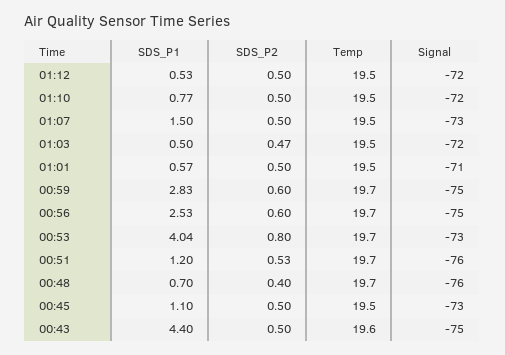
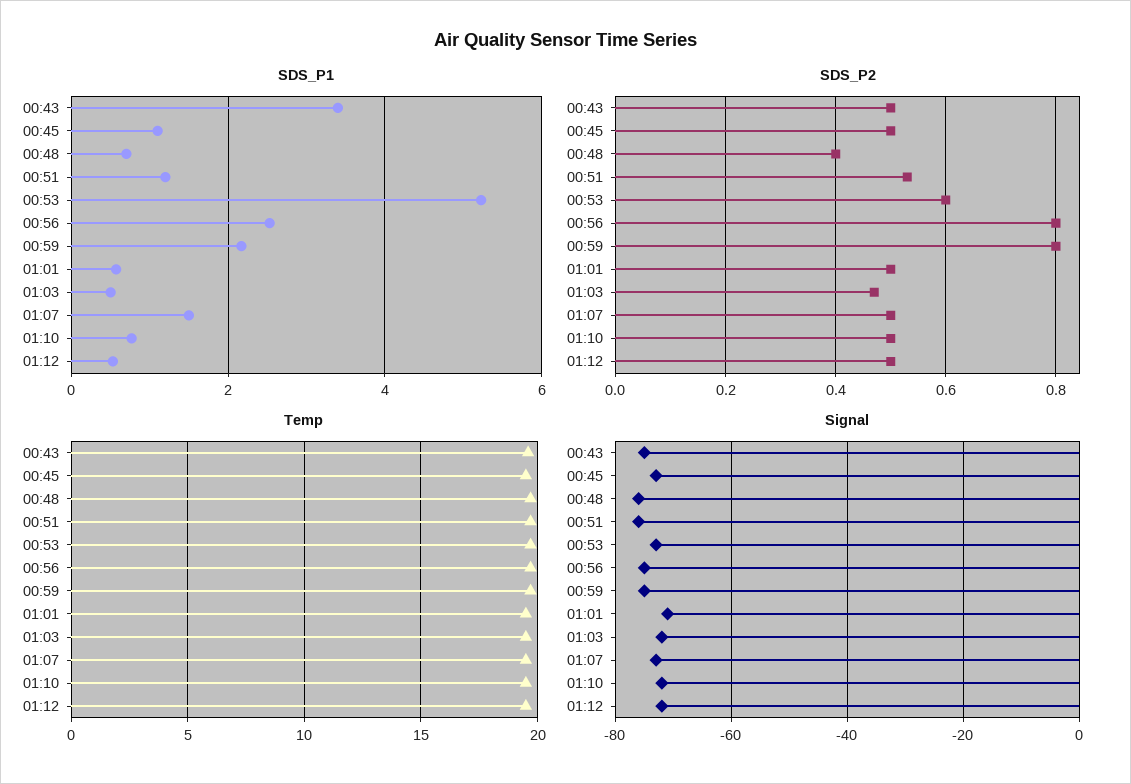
SDS_P1, 00:59: 2.83 -> 2.2
SDS_P2, 00:59: 0.6 -> 0.8
SDS_P2, 00:56: 0.6 -> 0.8
SDS_P1, 00:53: 4.04 -> 5.2
SDS_P2, 00:53: 0.8 -> 0.6
SDS_P1, 00:43: 4.4 -> 3.4

